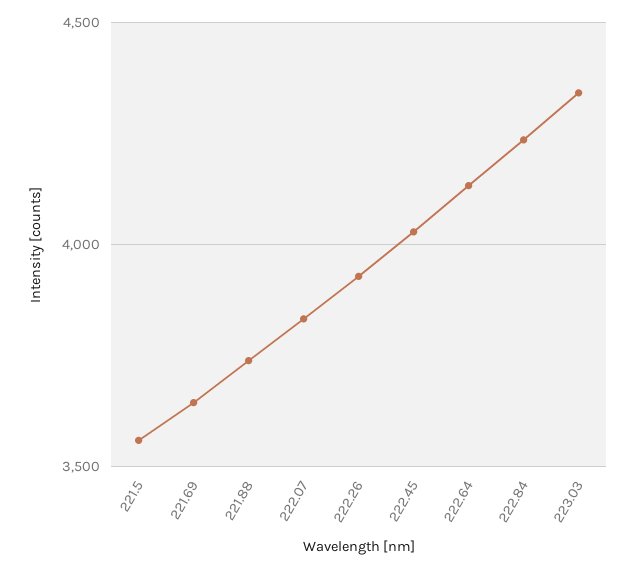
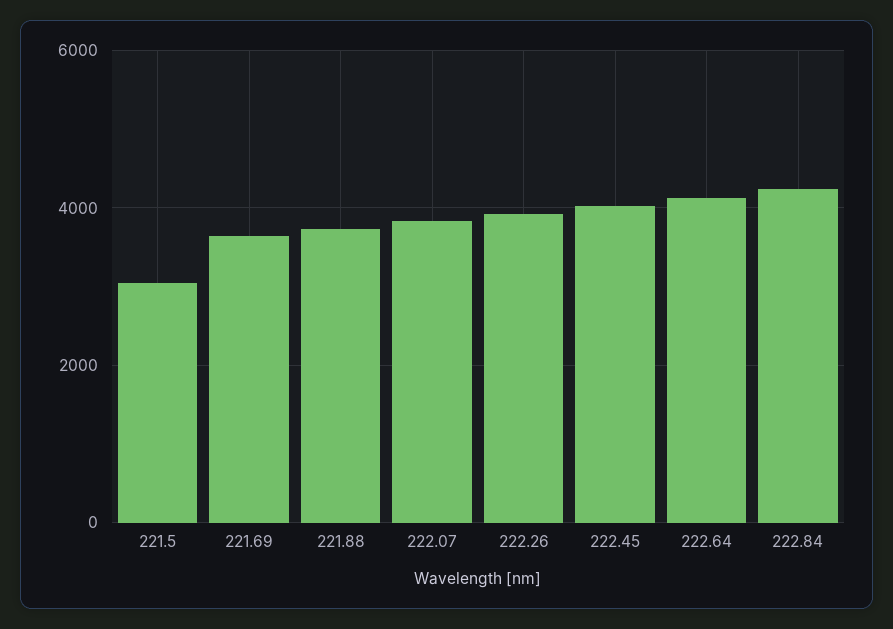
221.5: 3550 -> 3000
223.03: 4350 -> none

